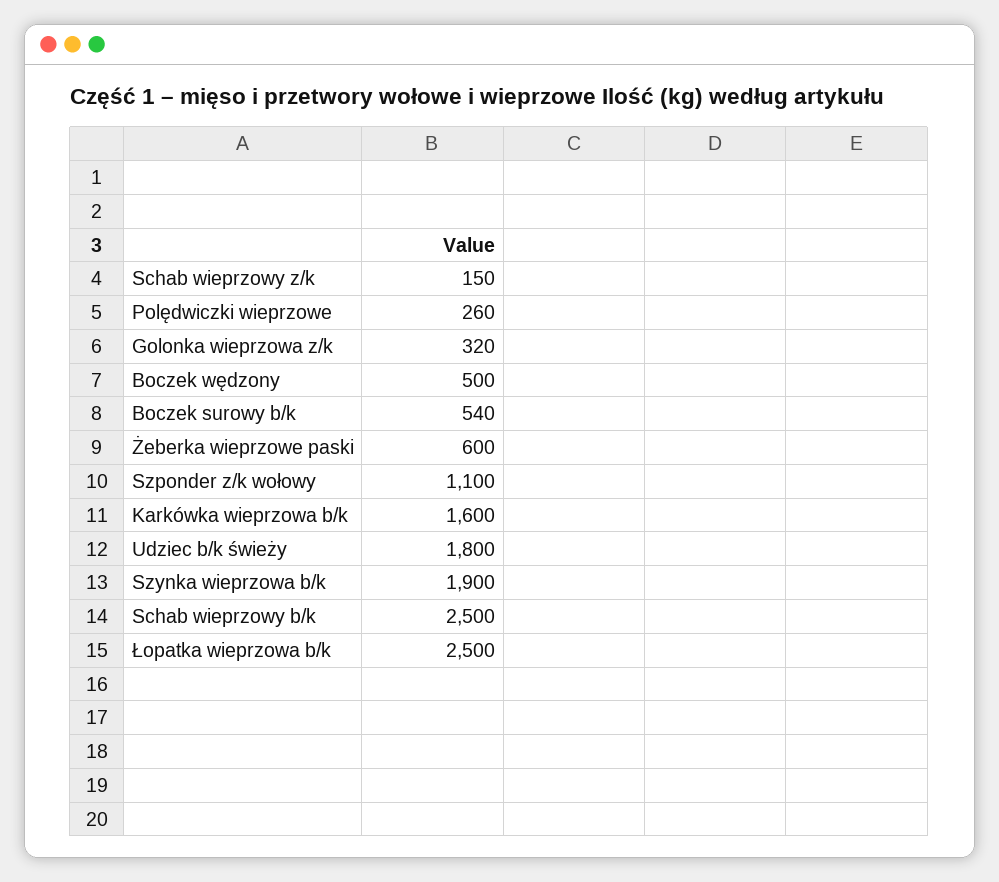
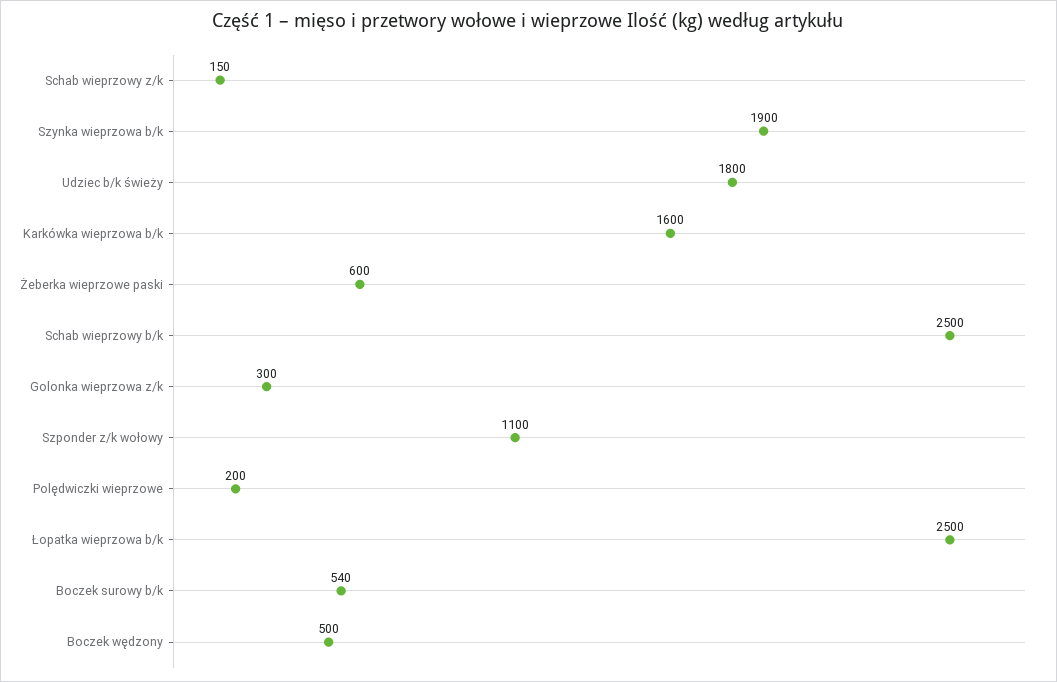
Polędwiczki wieprzowe: 260 -> 200
Golonka wieprzowa z/k: 320 -> 300

